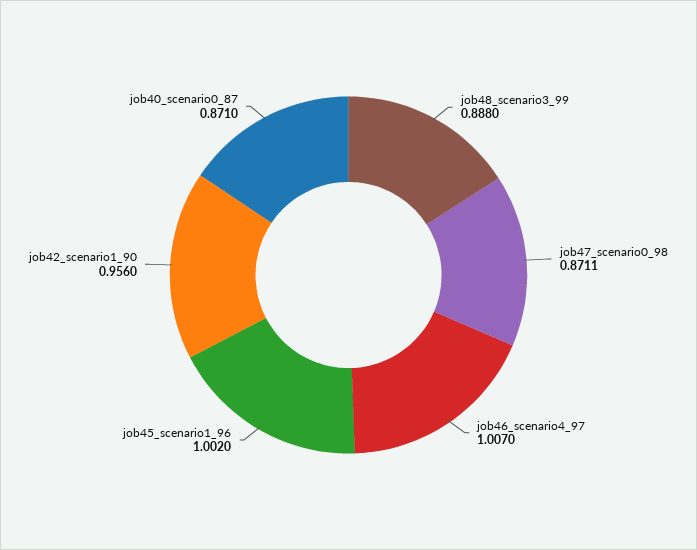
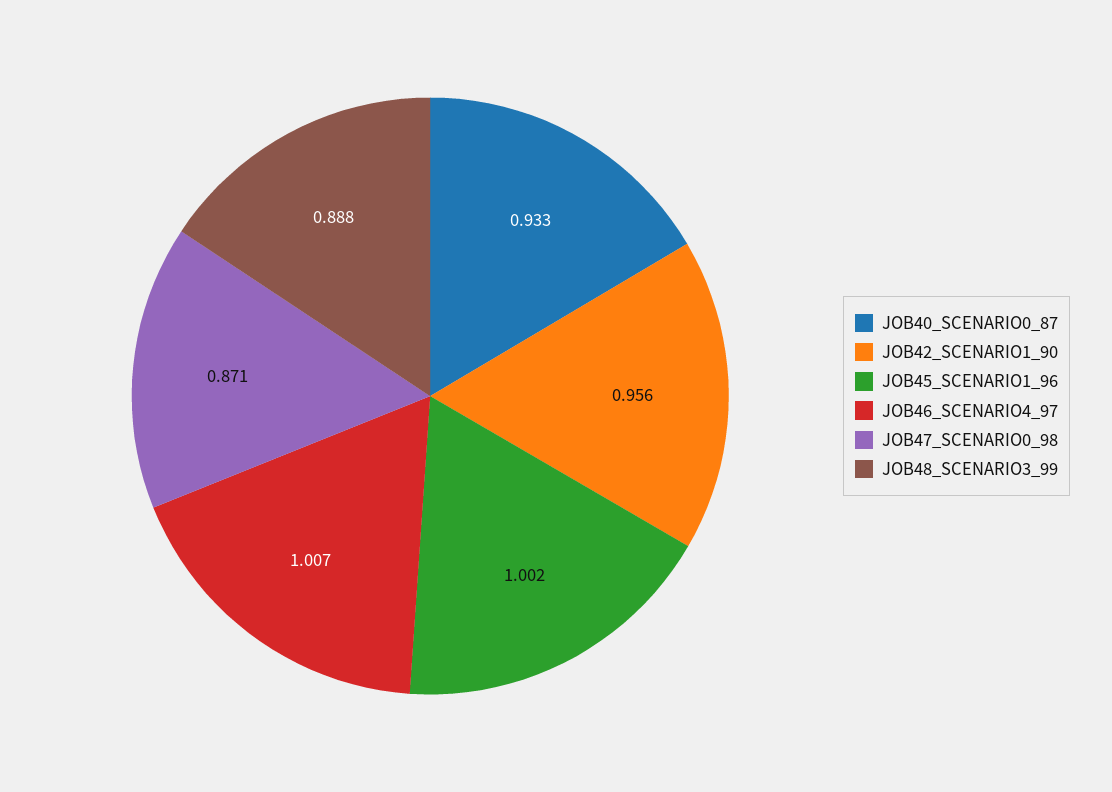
job40_scenario0_87: 0.871 -> 0.933

